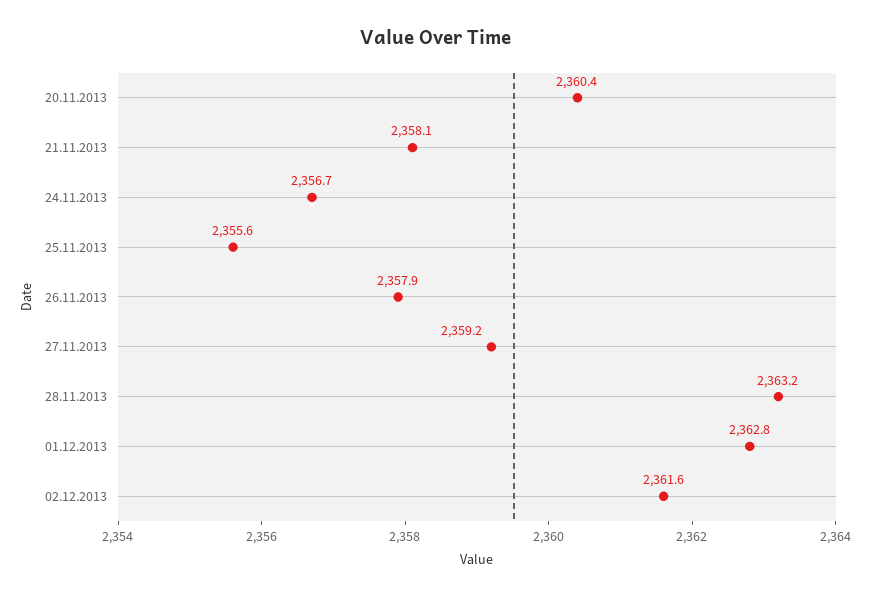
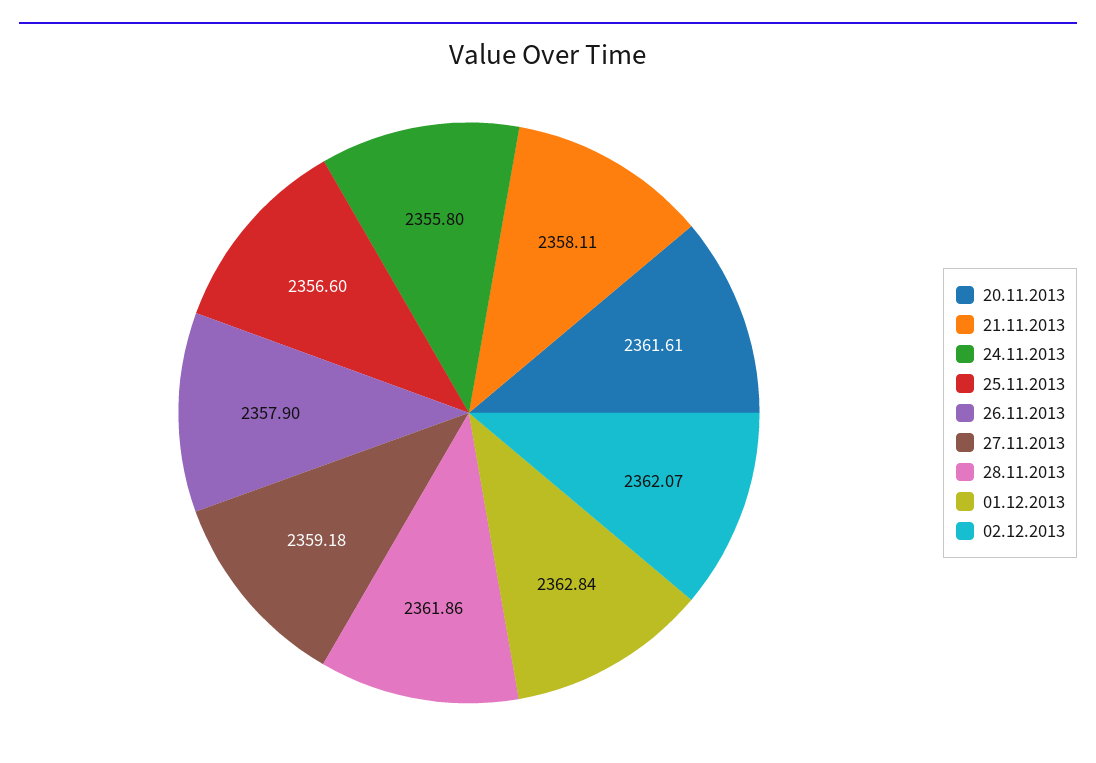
20.11.2013: 2360.4 -> 2361.61
24.11.2013: 2356.7 -> 2355.8
25.11.2013: 2355.6 -> 2356.6
28.11.2013: 2363.2 -> 2361.86
02.12.2013: 2361.6 -> 2362.07

